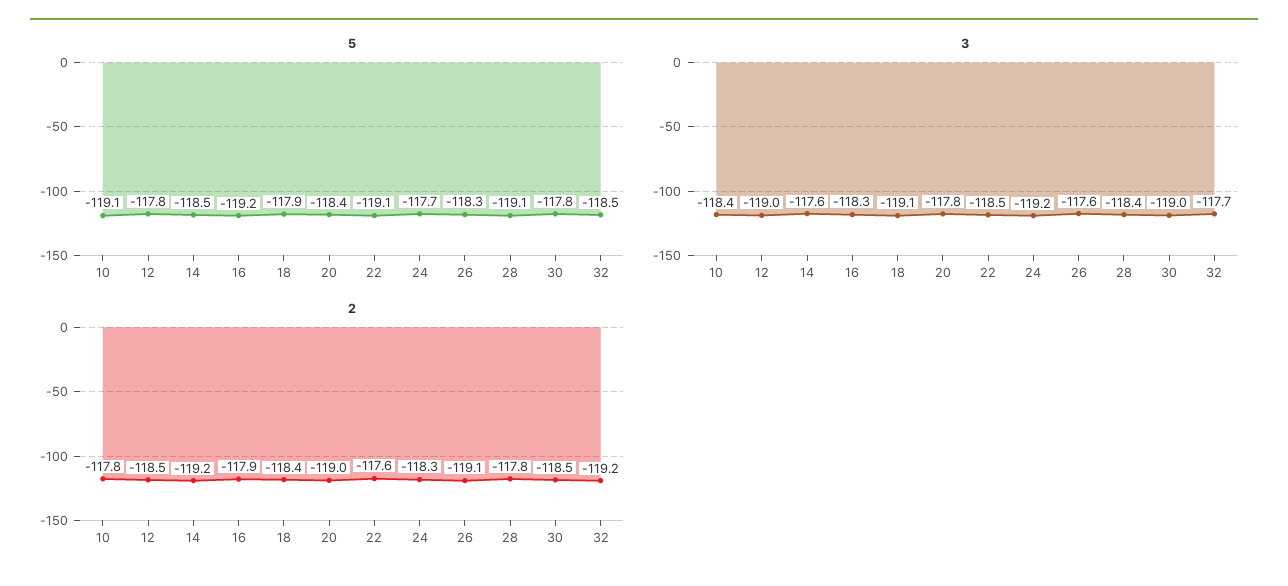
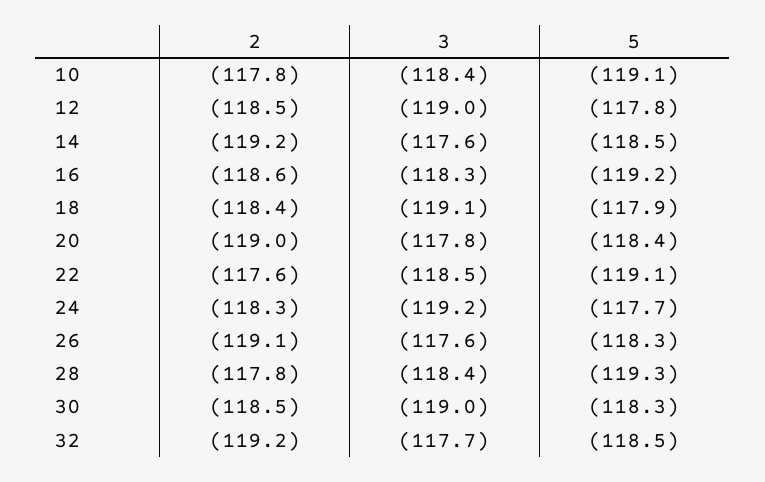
5, 28: -119.1 -> -119.3
5, 30: -117.8 -> -118.3
2, 16: -117.9 -> -118.6

